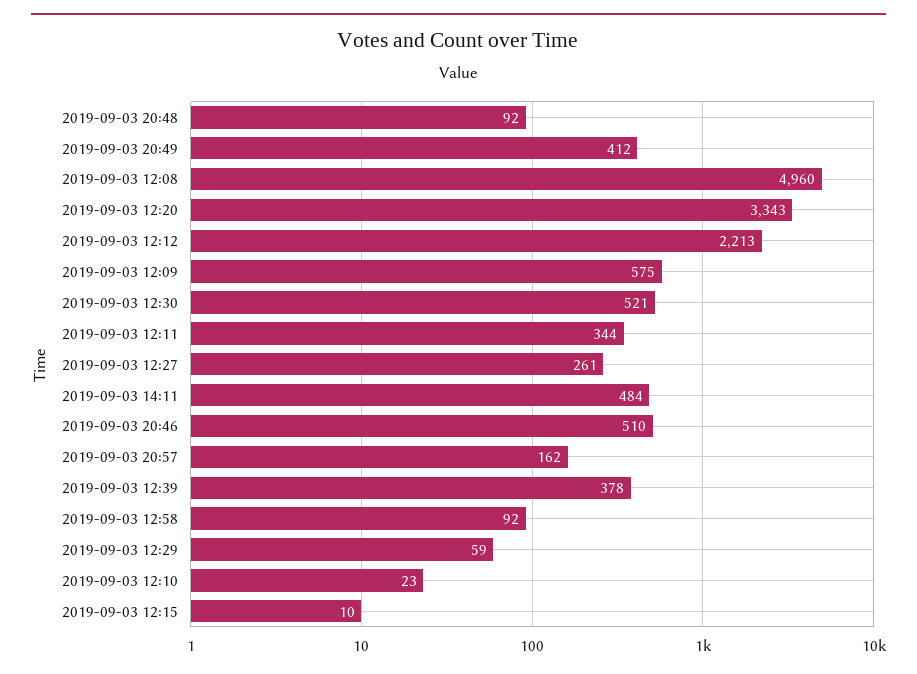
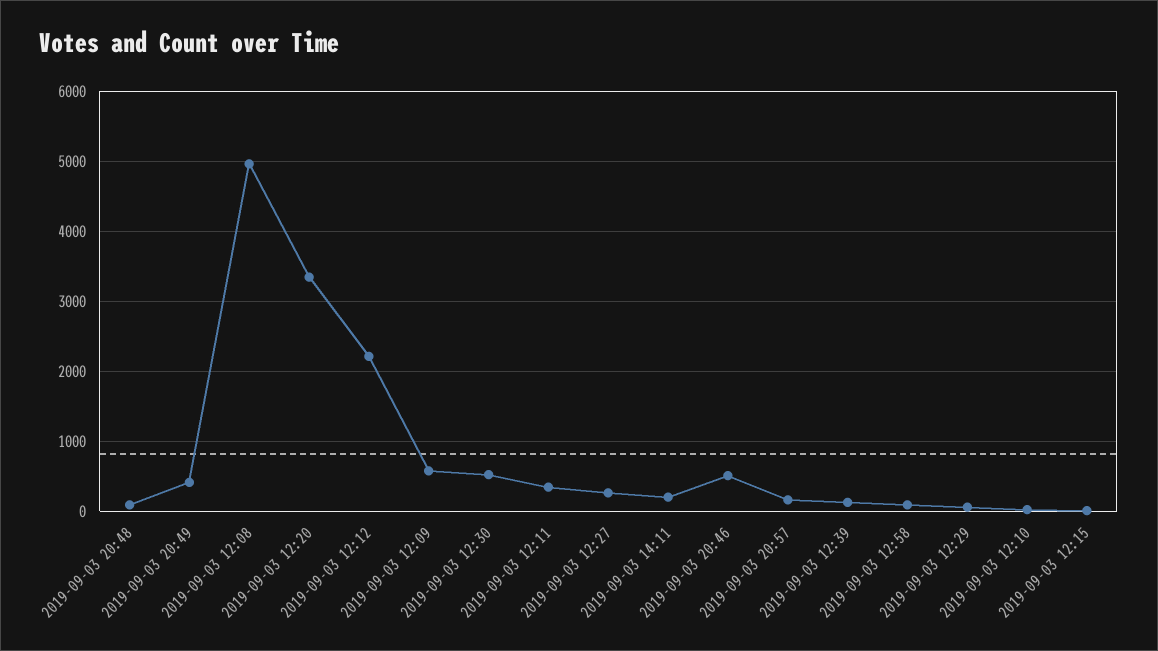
2019-09-03 14:11: 484 -> 200
2019-09-03 12:39: 378 -> 100

